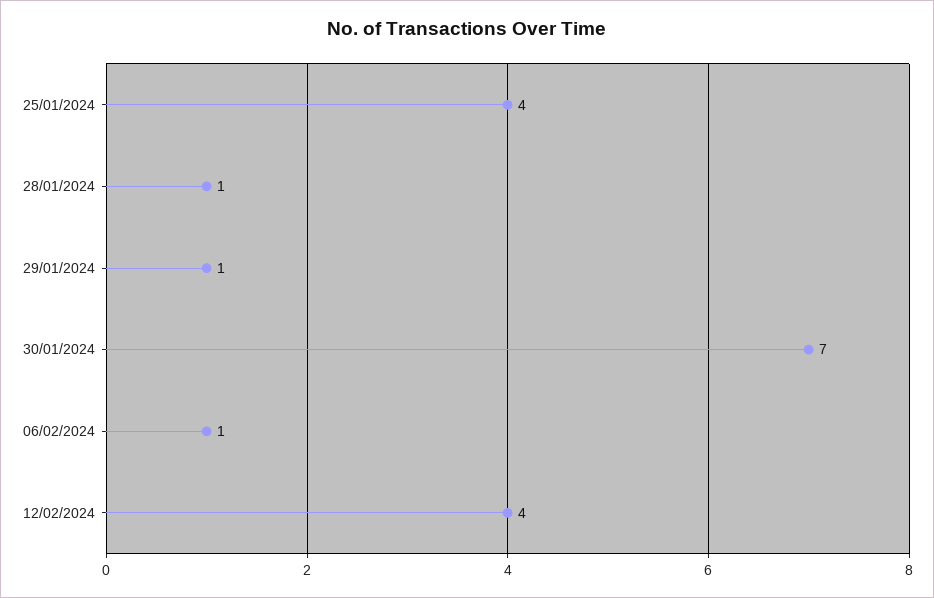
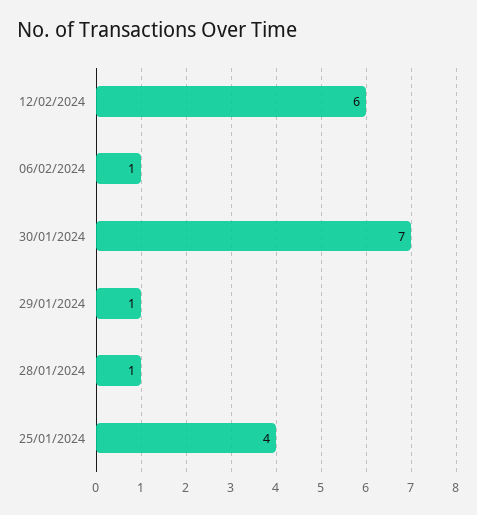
12/02/2024: 4 -> 6

